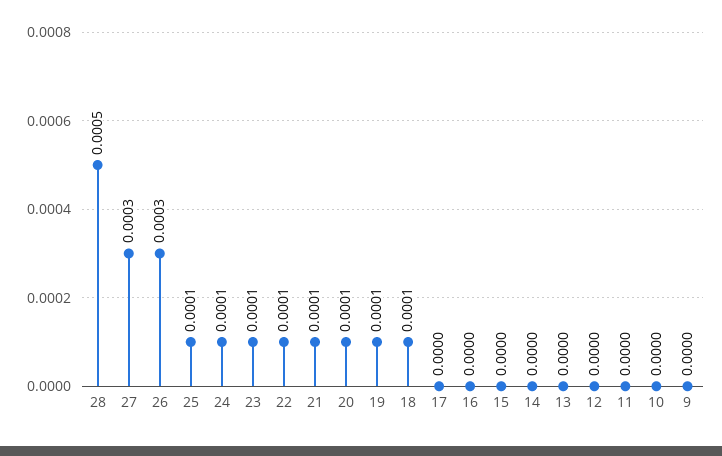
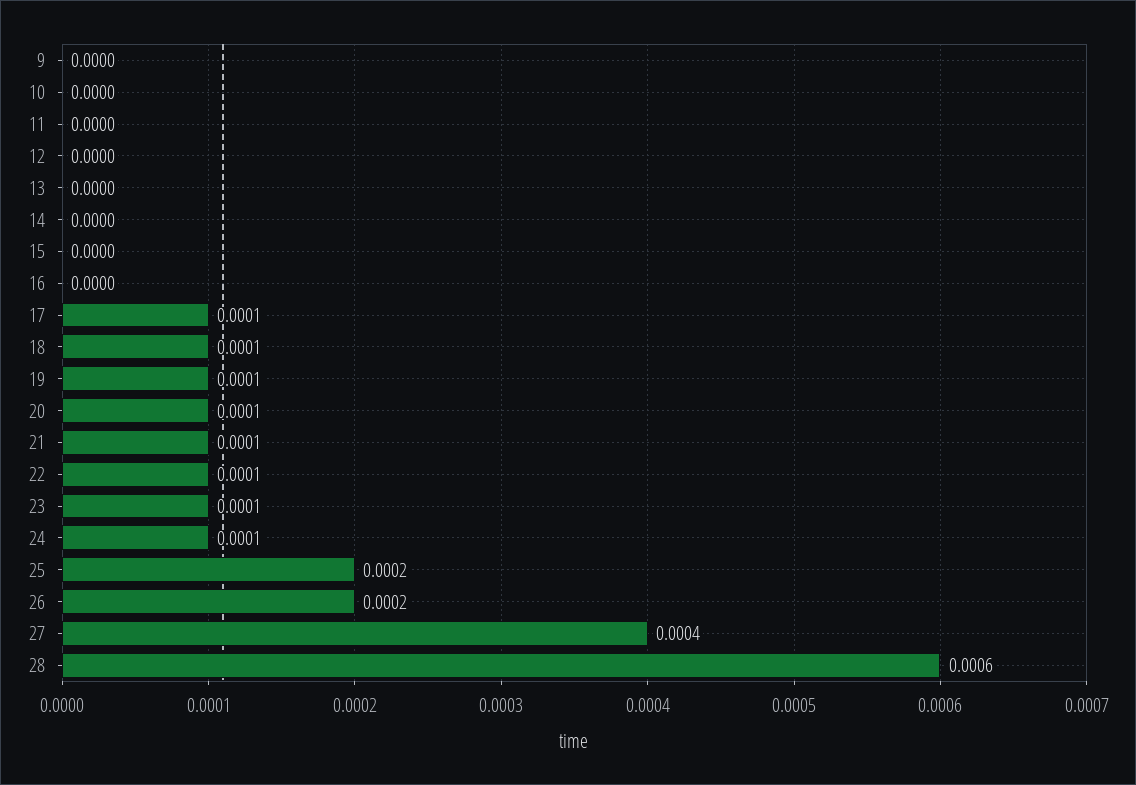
28: 0.0005 -> 0.0006
27: 0.0003 -> 0.0004
26: 0.0003 -> 0.0002
25: 0.0001 -> 0.0002
17: 0 -> 0.0001

